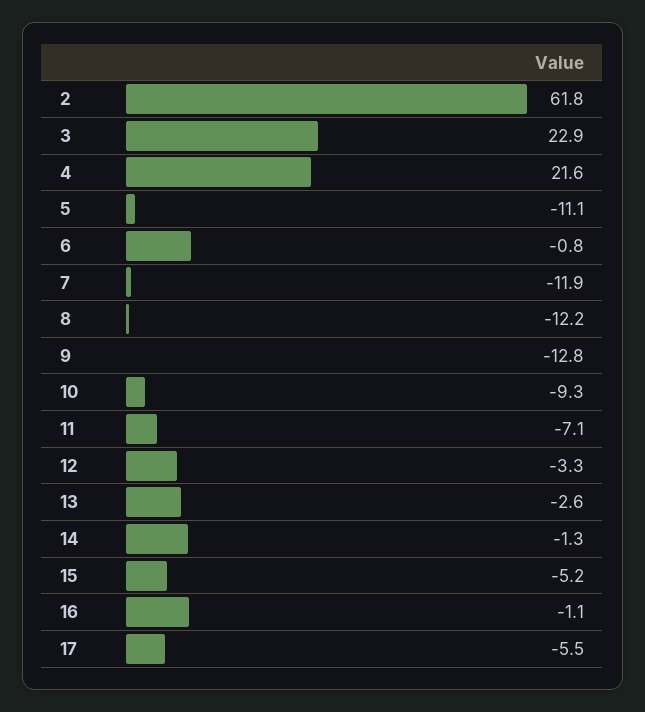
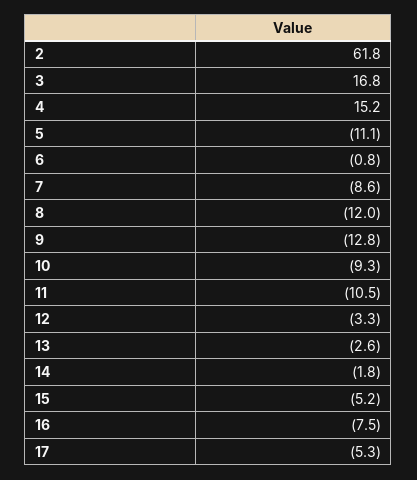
3: 22.9 -> 16.8
4: 21.6 -> 15.2
7: -11.9 -> -8.6
8: -12.2 -> -12
11: -7.1 -> -10.5
14: -1.3 -> -1.8
16: -1.1 -> -7.5
17: -5.5 -> -5.3

